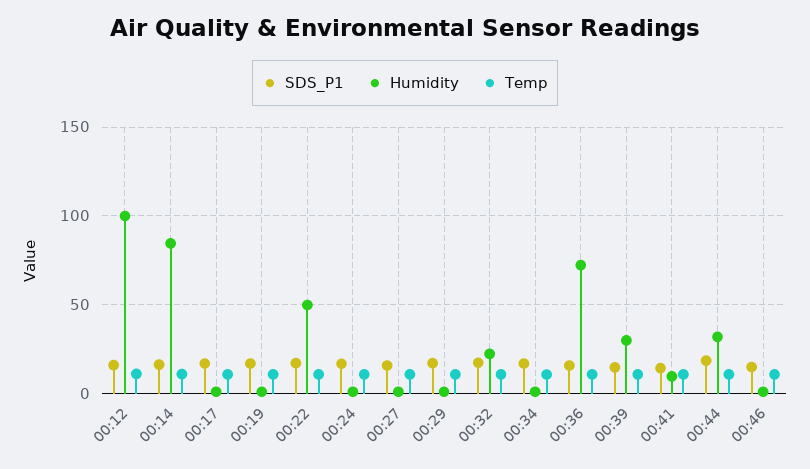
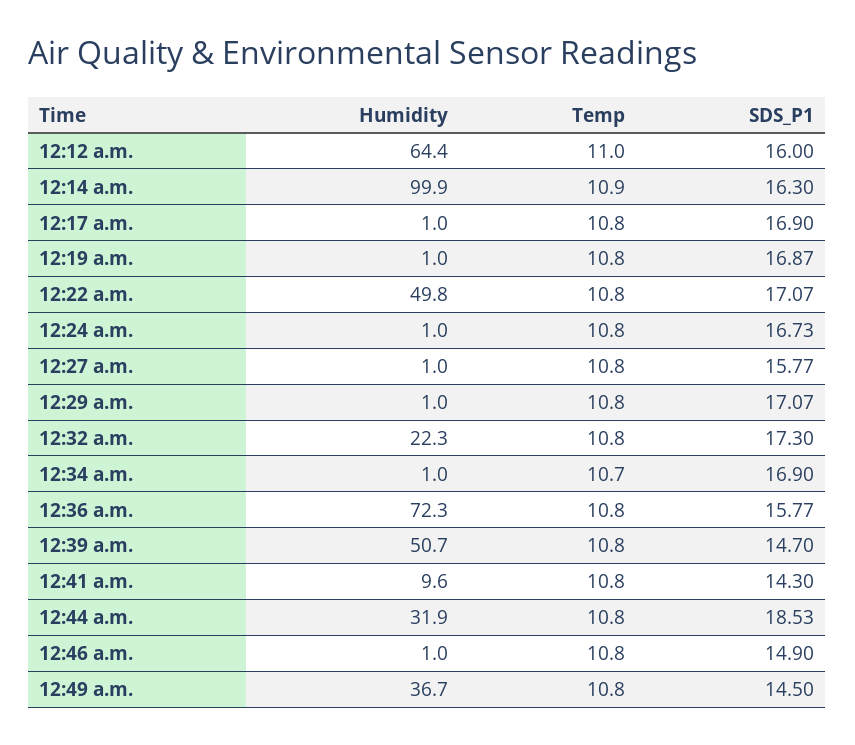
Humidity, 00:12: 100 -> 64.4
Humidity, 00:14: 85 -> 99.9
Humidity, 00:39: 30 -> 50.7
Humidity, 12:49 a.m.: none -> 36.7
Temp, 12:49 a.m.: none -> 10.8
SDS_P1, 12:49 a.m.: none -> 14.5

